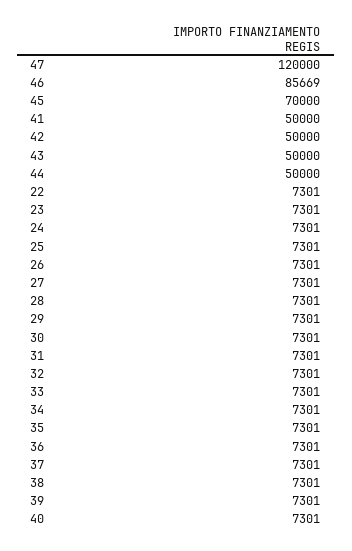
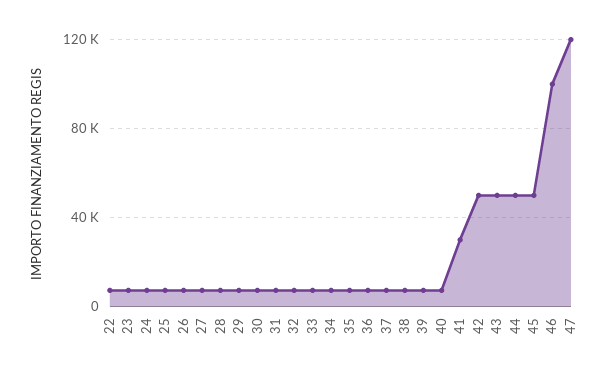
46: 85669 -> 100000
45: 70000 -> 50000
41: 50000 -> 30000

